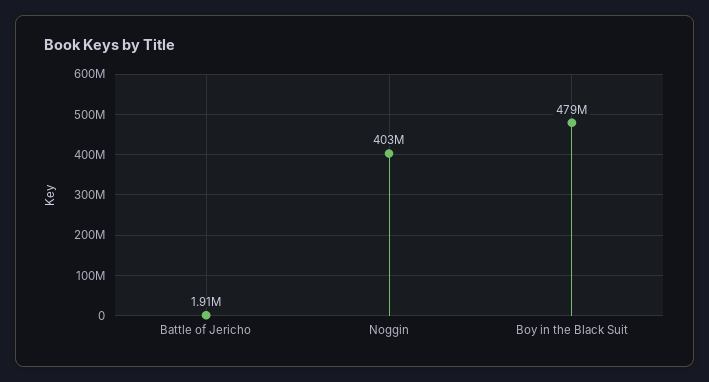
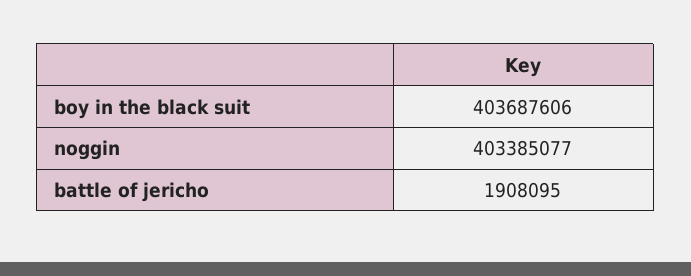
Boy in the Black Suit: 479000000 -> 403687606

